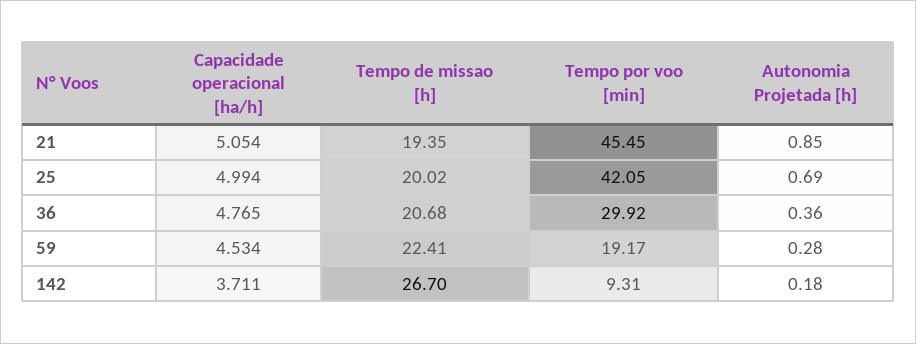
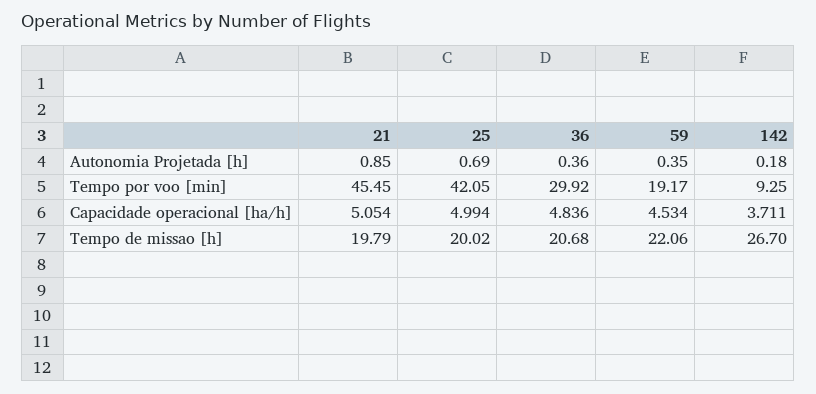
Tempo de missao [h], 21: 19.35 -> 19.79
Capacidade operacional [ha/h], 36: 4.765 -> 4.836
Tempo de missao [h], 59: 22.41 -> 22.06
Autonomia Projetada [h], 59: 0.28 -> 0.35
Tempo por voo [min], 142: 9.31 -> 9.25

